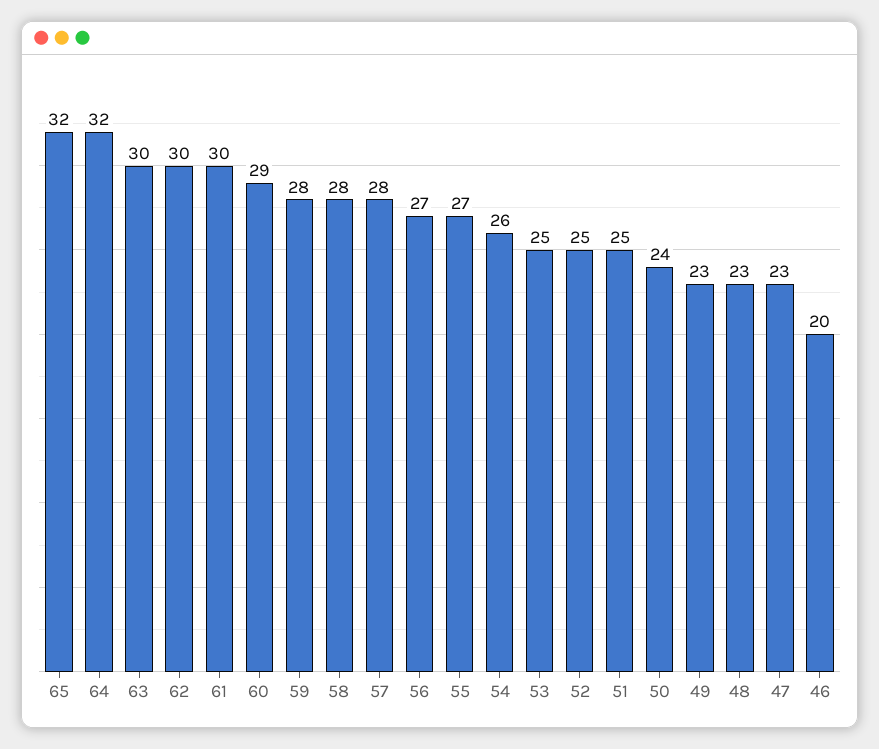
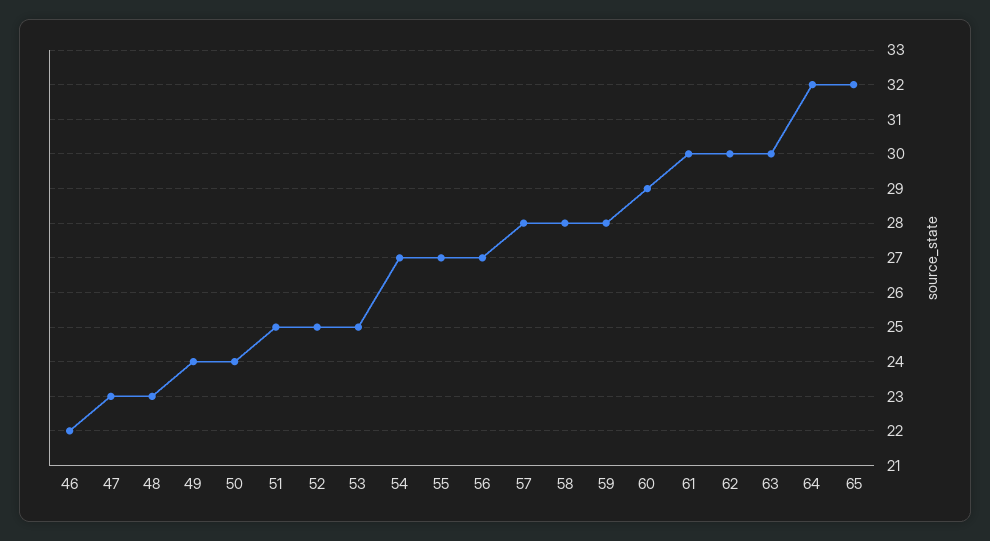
54: 26 -> 27
49: 23 -> 24
46: 20 -> 22

